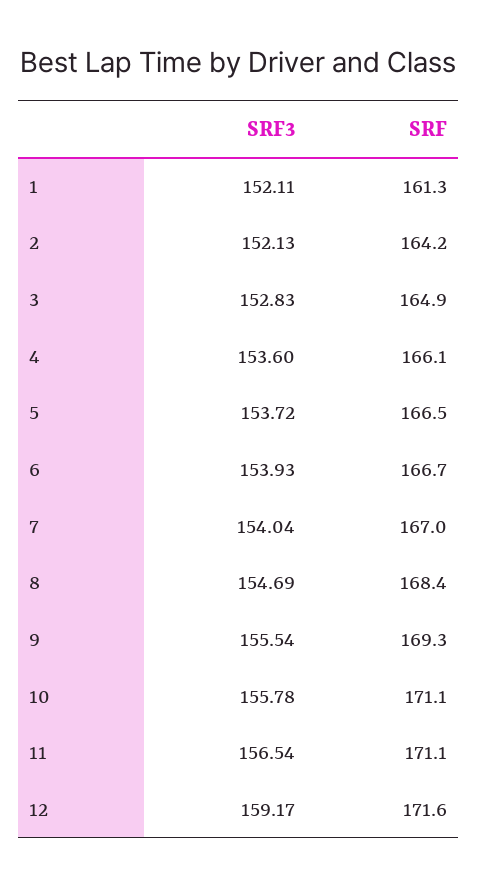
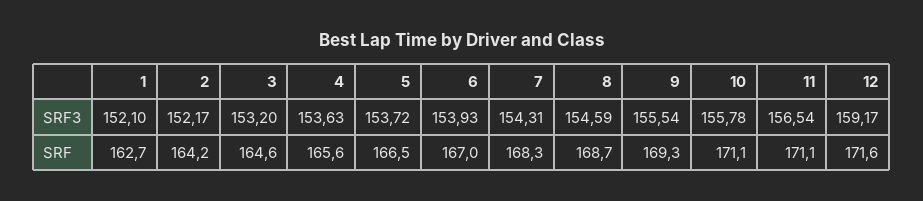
SRF3, 1: 152.11 -> 152.1
SRF, 1: 161.3 -> 162.7
SRF3, 2: 152.13 -> 152.17
SRF3, 3: 152.83 -> 153.2
SRF, 3: 164.9 -> 164.6
SRF3, 4: 153.6 -> 153.63
SRF, 4: 166.1 -> 165.6
SRF, 6: 166.7 -> 167
SRF3, 7: 154.04 -> 154.31
SRF, 7: 167 -> 168.3
SRF3, 8: 154.69 -> 154.59
SRF, 8: 168.4 -> 168.7

